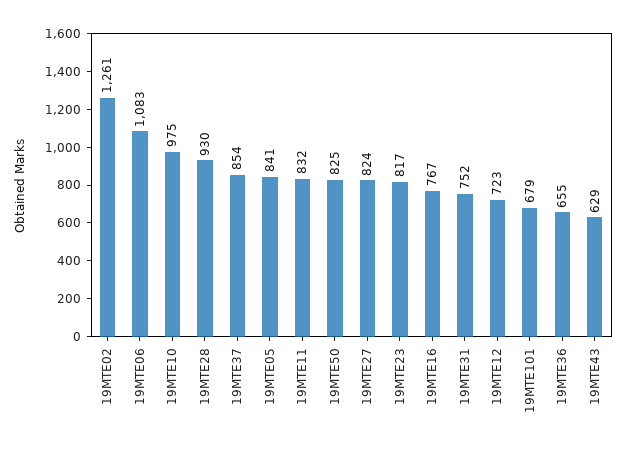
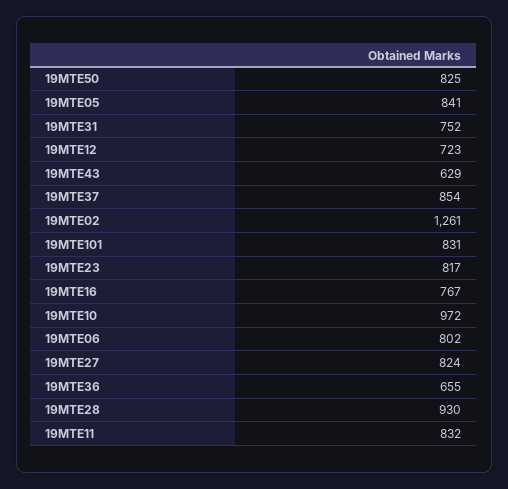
19MTE06: 1083 -> 802
19MTE10: 975 -> 972
19MTE101: 679 -> 831

